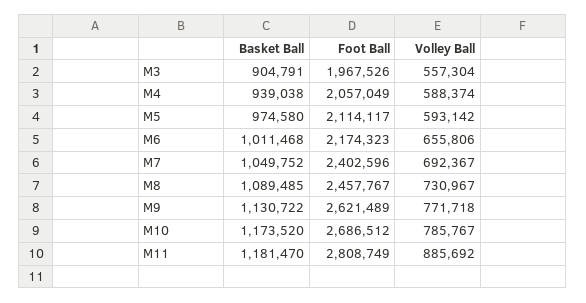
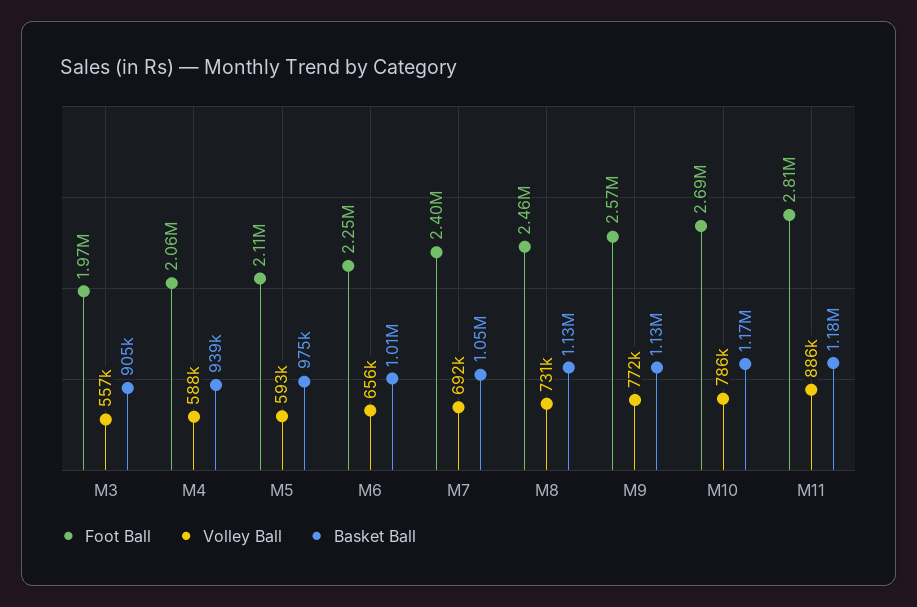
Foot Ball, M6: 2174323 -> 2250000
Basket Ball, M8: 1089485 -> 1130000
Foot Ball, M9: 2621489 -> 2570000

